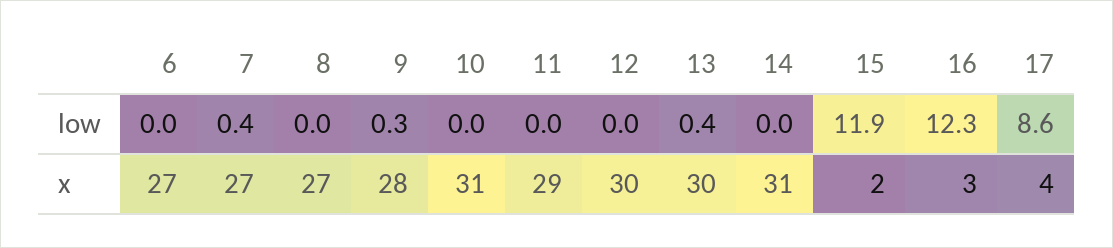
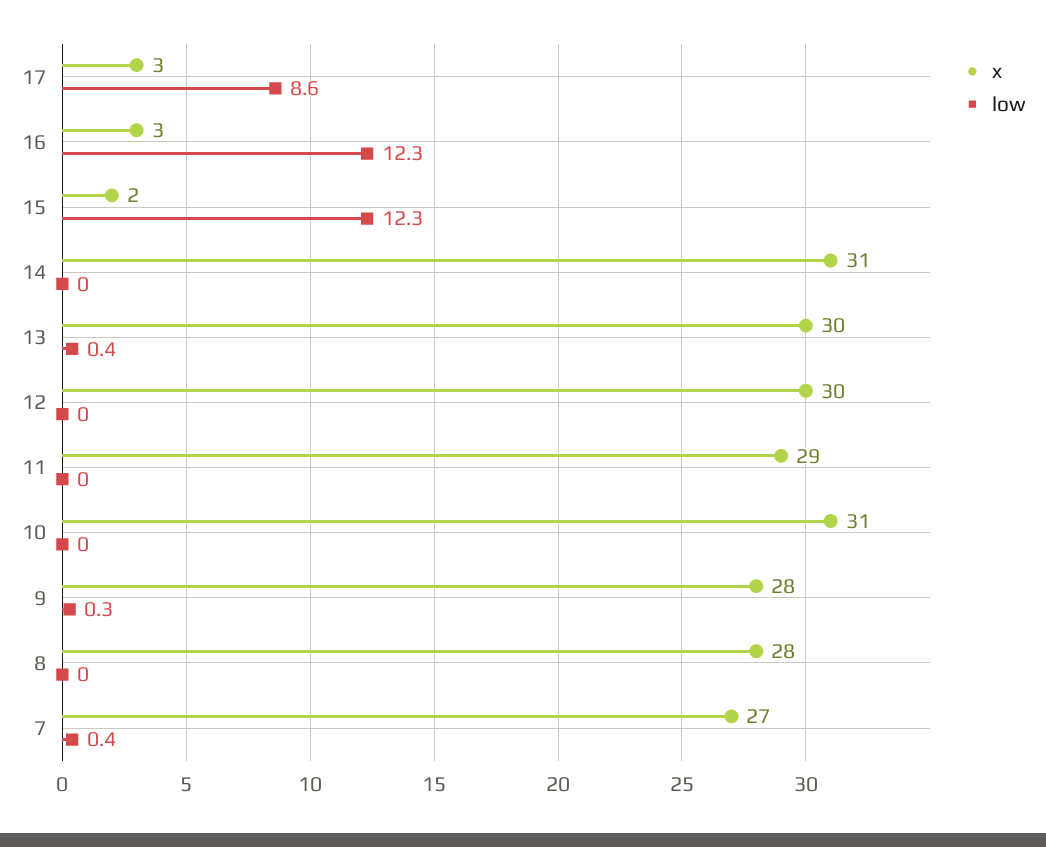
low, 6: 0 -> none
low, 15: 11.9 -> 12.3
x, 6: 27 -> none
x, 8: 27 -> 28
x, 17: 4 -> 3

